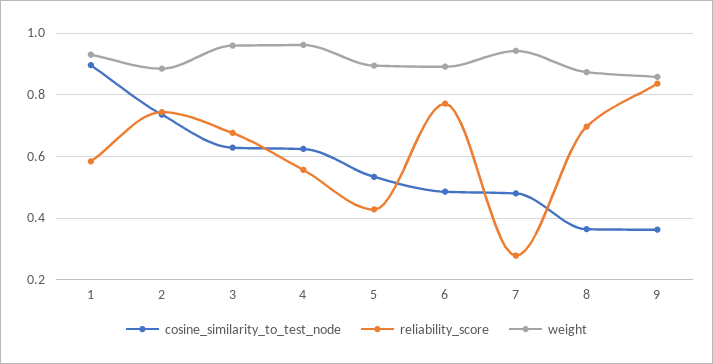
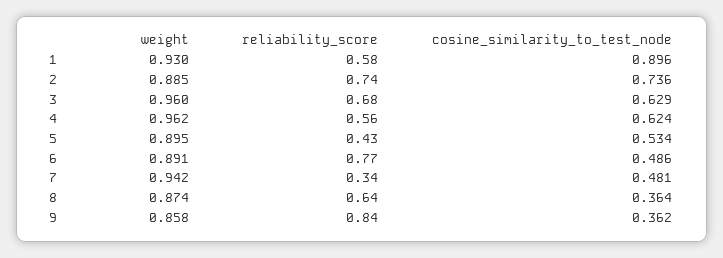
reliability_score, 7: 0.28 -> 0.34
reliability_score, 8: 0.7 -> 0.64

